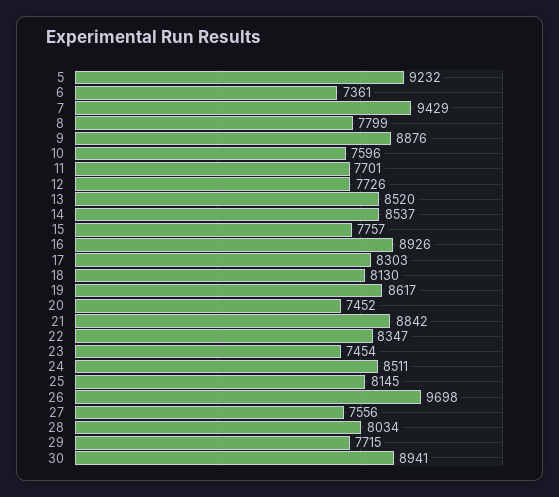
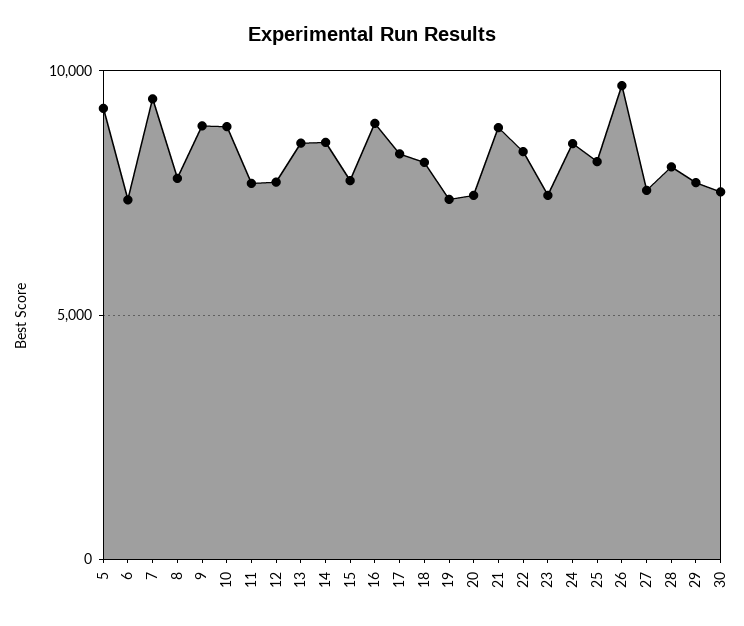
10: 7596 -> 9000
19: 8617 -> 7500
30: 8941 -> 7500

